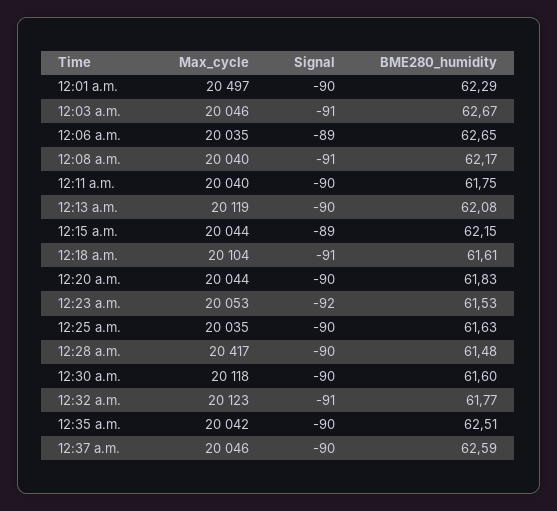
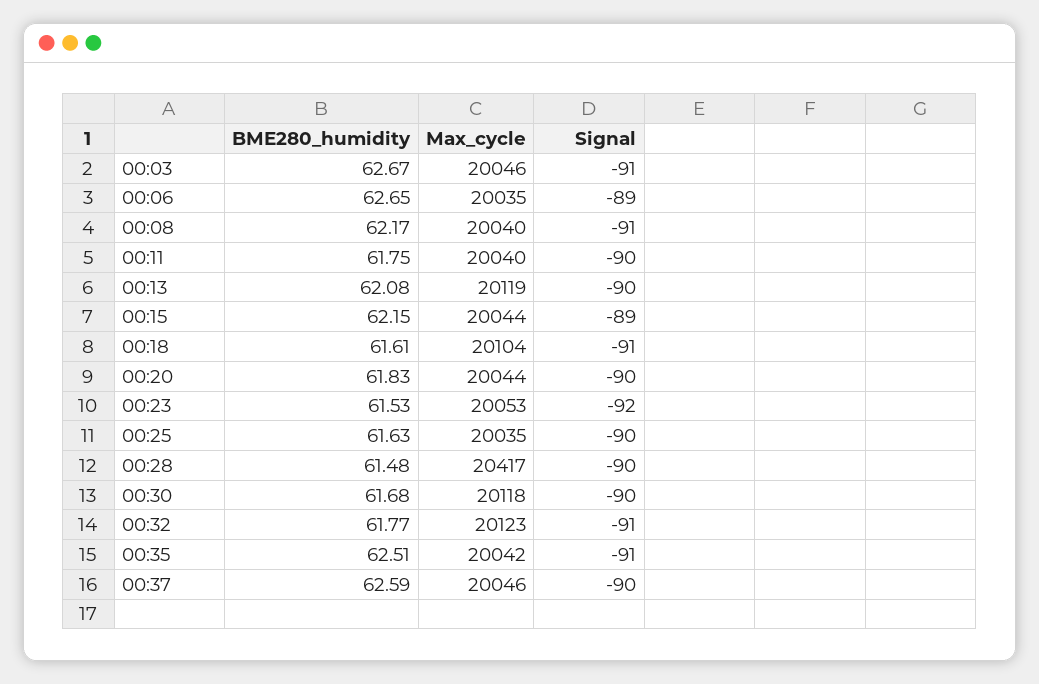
Max_cycle, 12:01 a.m.: 20497 -> none
Signal, 12:01 a.m.: -90 -> none
BME280_humidity, 12:01 a.m.: 62.29 -> none
BME280_humidity, 12:30 a.m.: 61.6 -> 61.68
Signal, 12:35 a.m.: -90 -> -91

